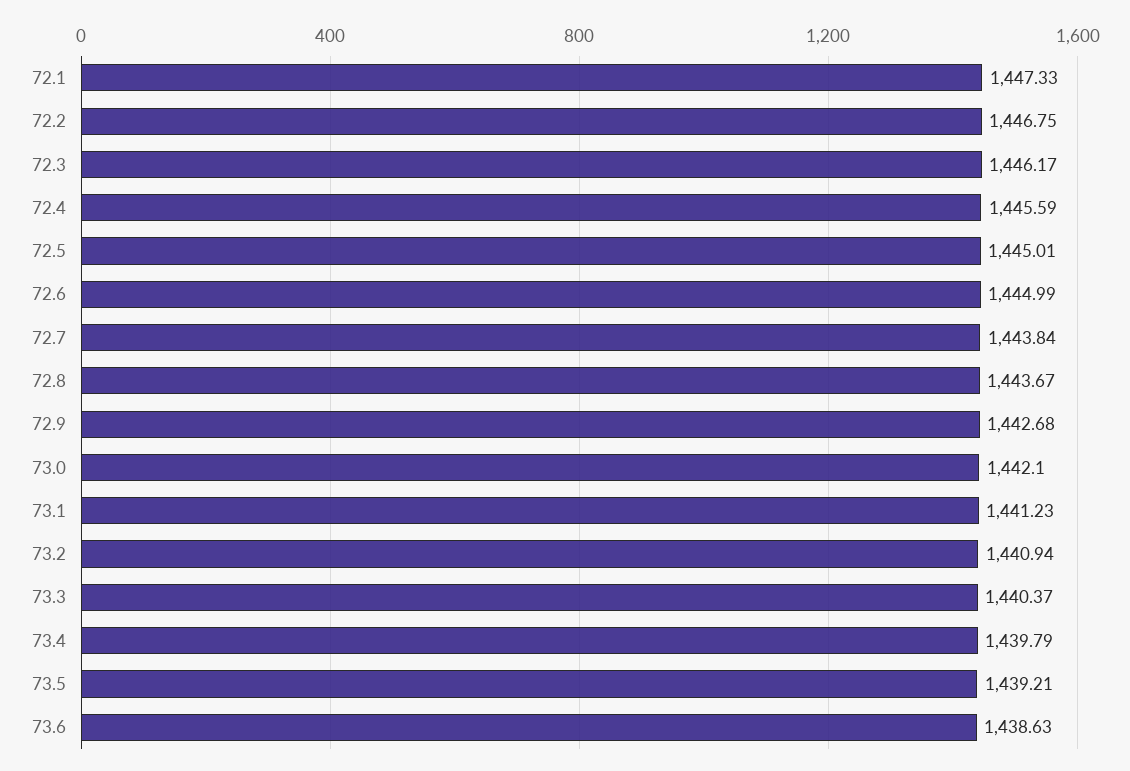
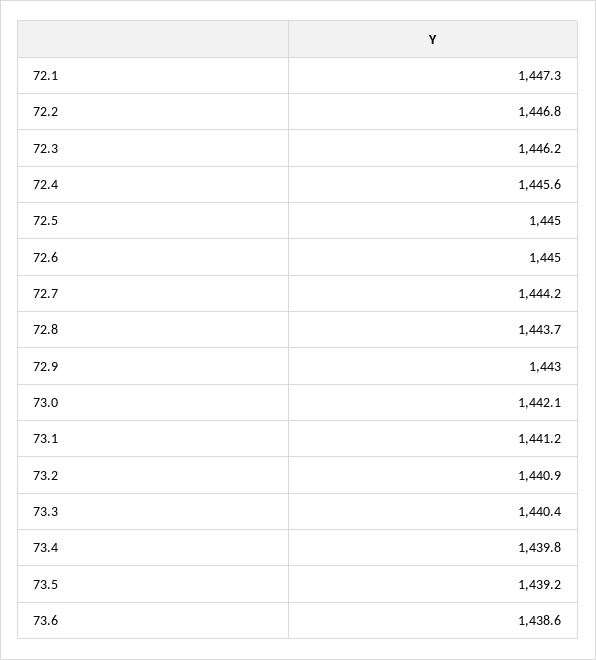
72.7: 1443.84 -> 1444.2
72.9: 1442.68 -> 1443

